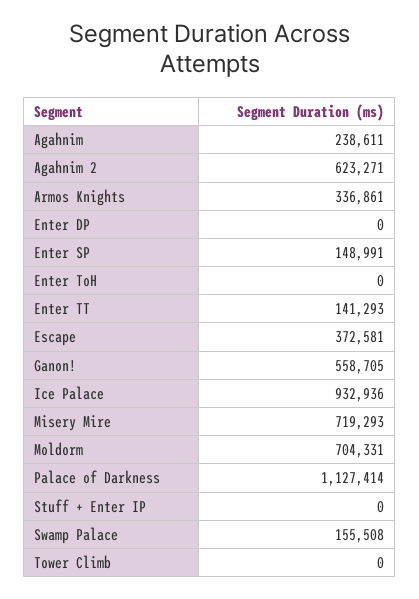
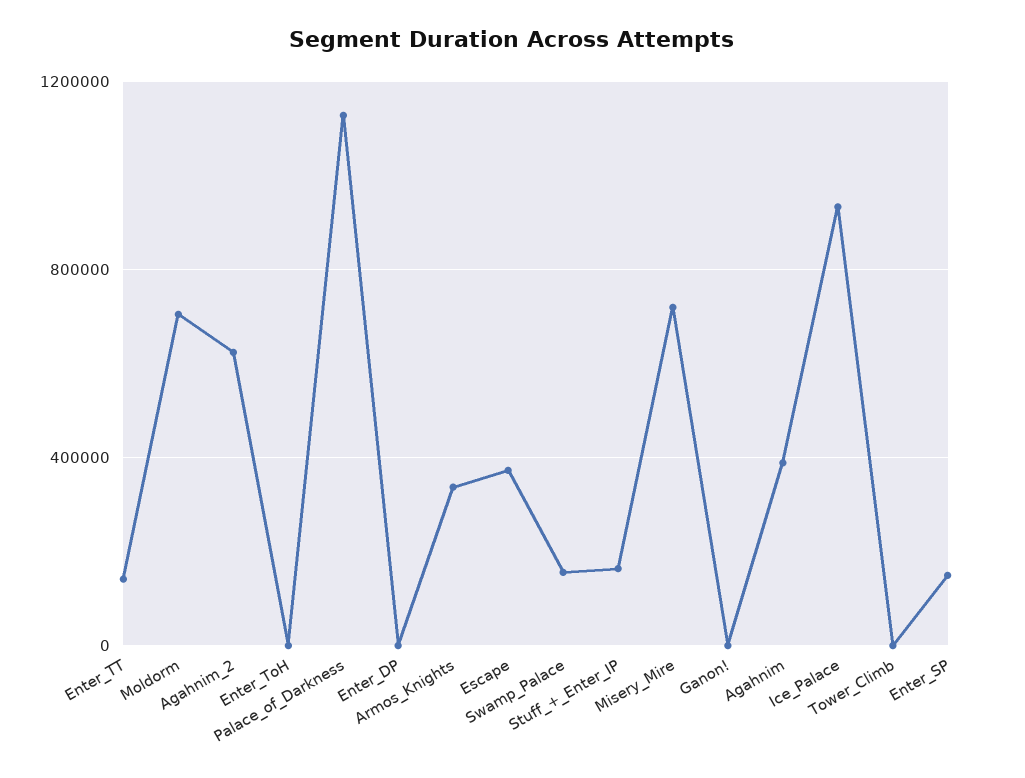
Agahnim: 238611 -> 400000
Ganon!: 558705 -> 0
Stuff + Enter IP: 0 -> 150000

